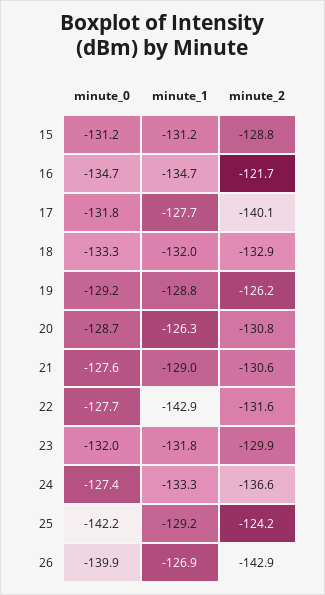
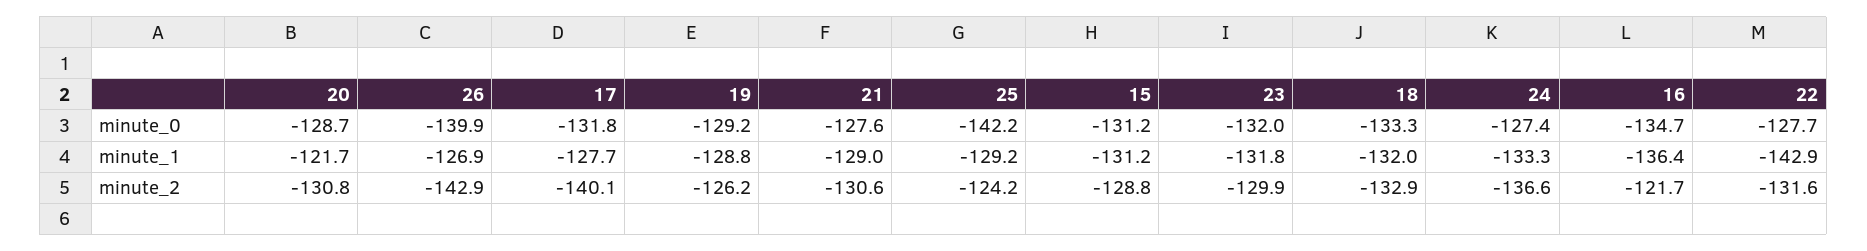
minute_1, 16: -134.7 -> -136.4
minute_1, 20: -126.3 -> -121.7

